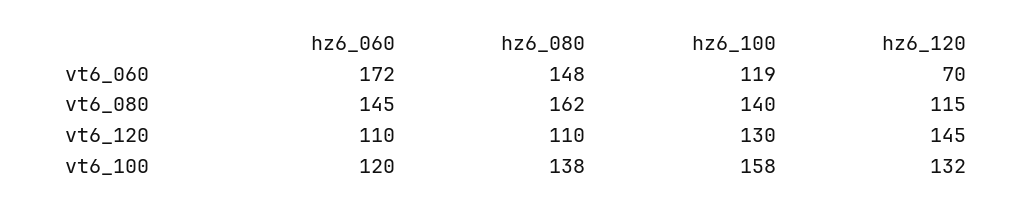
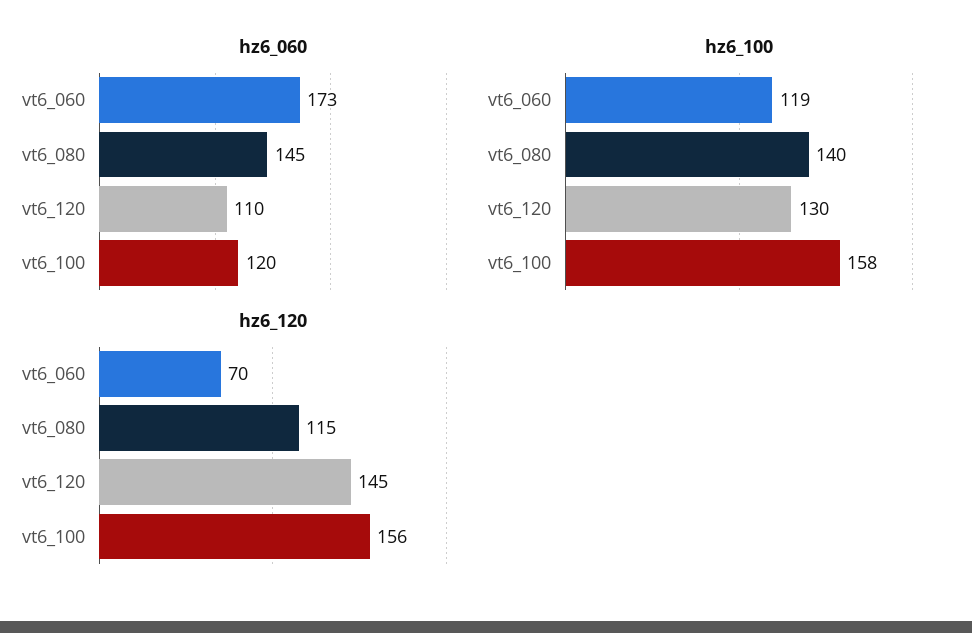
hz6_060, vt6_060: 172 -> 173
hz6_080, vt6_060: 148 -> none
hz6_080, vt6_080: 162 -> none
hz6_080, vt6_120: 110 -> none
hz6_080, vt6_100: 138 -> none
hz6_120, vt6_100: 132 -> 156

